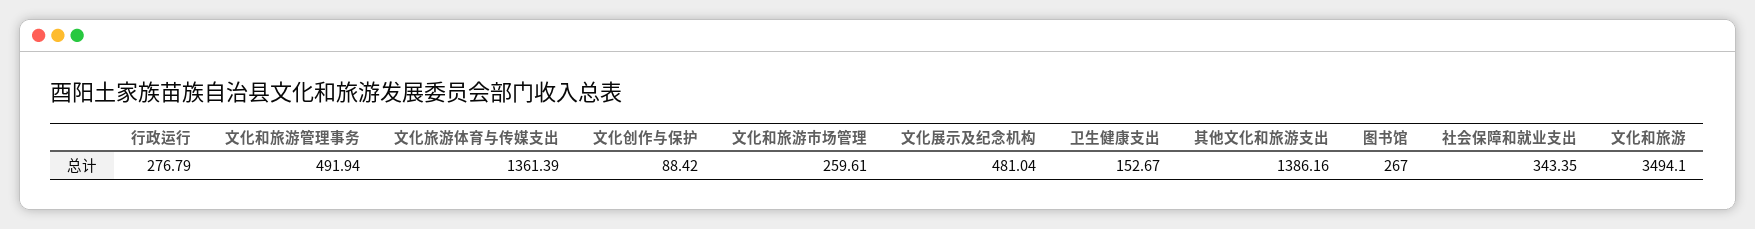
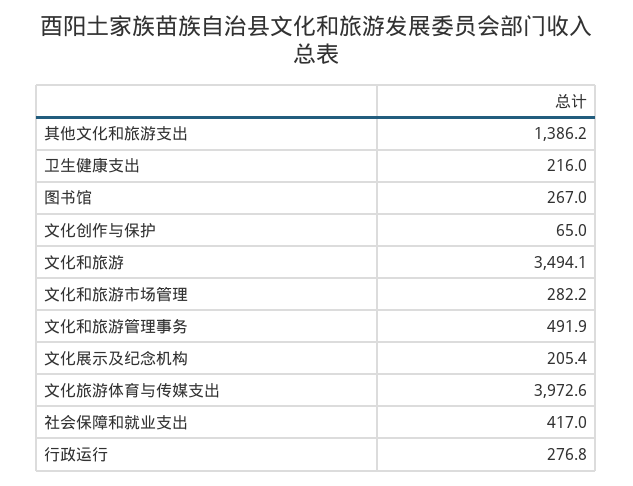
文化旅游体育与传媒支出: 1361.39 -> 3972.6
文化创作与保护: 88.42 -> 65
文化和旅游市场管理: 259.61 -> 282.2
文化展示及纪念机构: 481.04 -> 205.4
卫生健康支出: 152.67 -> 216
社会保障和就业支出: 343.35 -> 417

